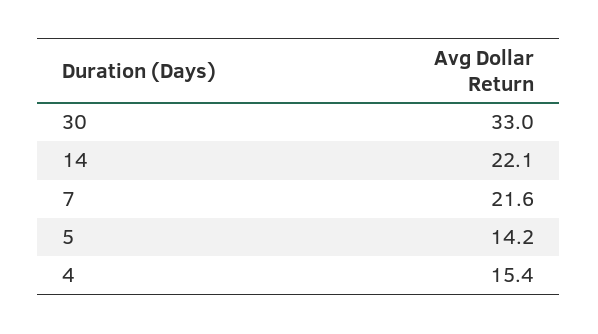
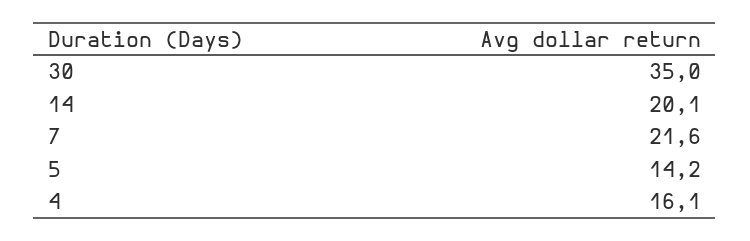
30: 33 -> 35
14: 22.1 -> 20.1
4: 15.4 -> 16.1

